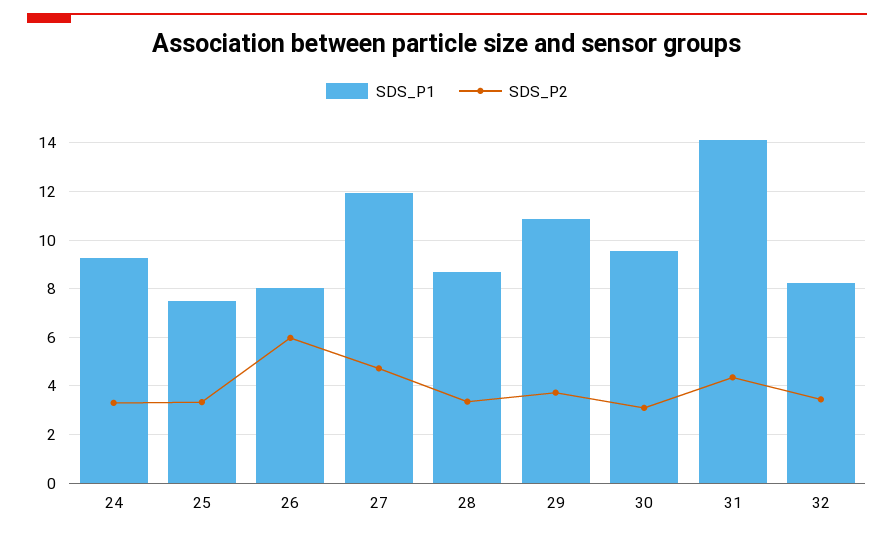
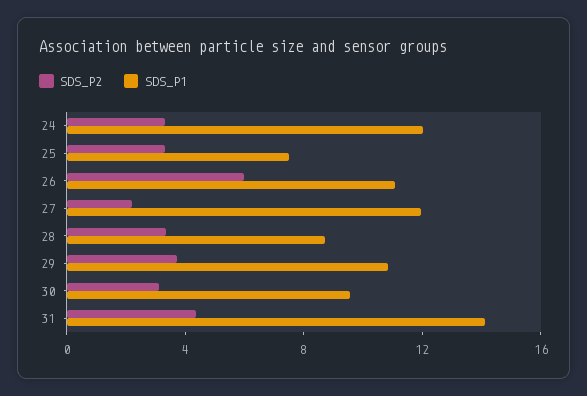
SDS_P1, 24: 9.25 -> 12
SDS_P1, 26: 8 -> 11
SDS_P2, 27: 4.75 -> 2
SDS_P1, 32: 8.25 -> none
SDS_P2, 32: 3.5 -> none

